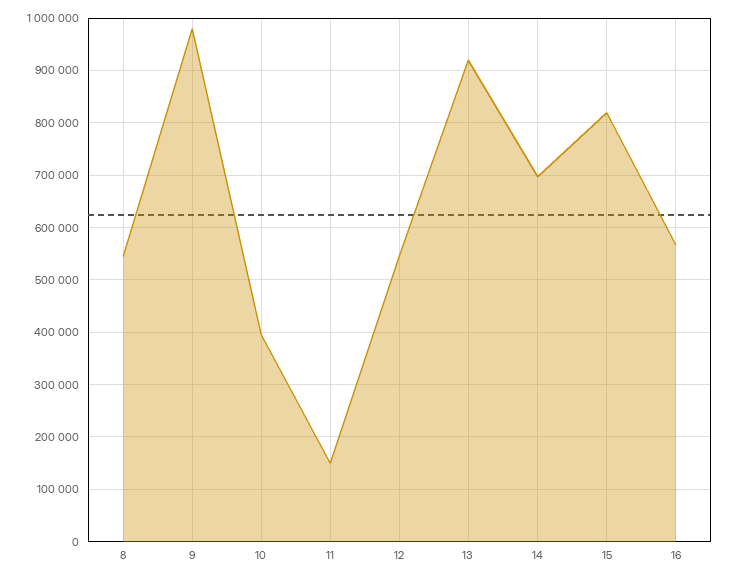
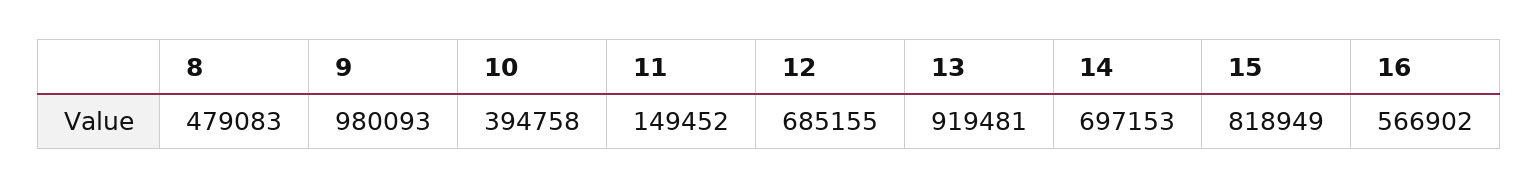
8: 540000 -> 479083
12: 540000 -> 685155

